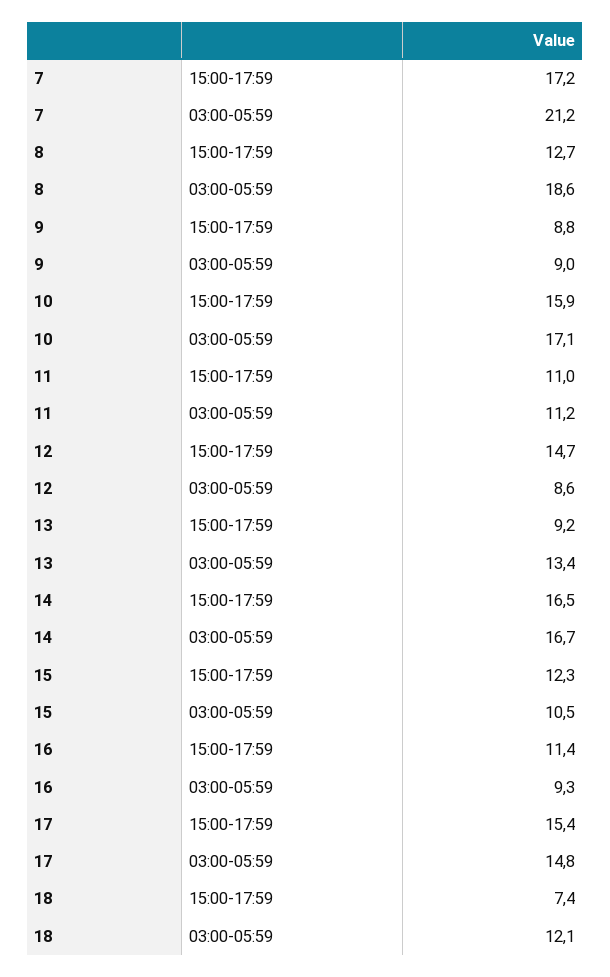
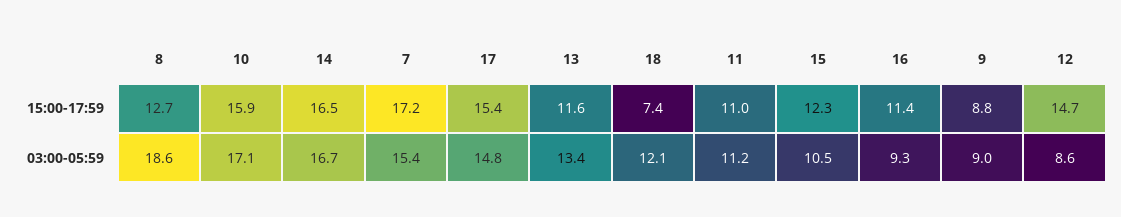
7, 03:00-05:59: 21.2 -> 15.4
13, 15:00-17:59: 9.2 -> 11.6

